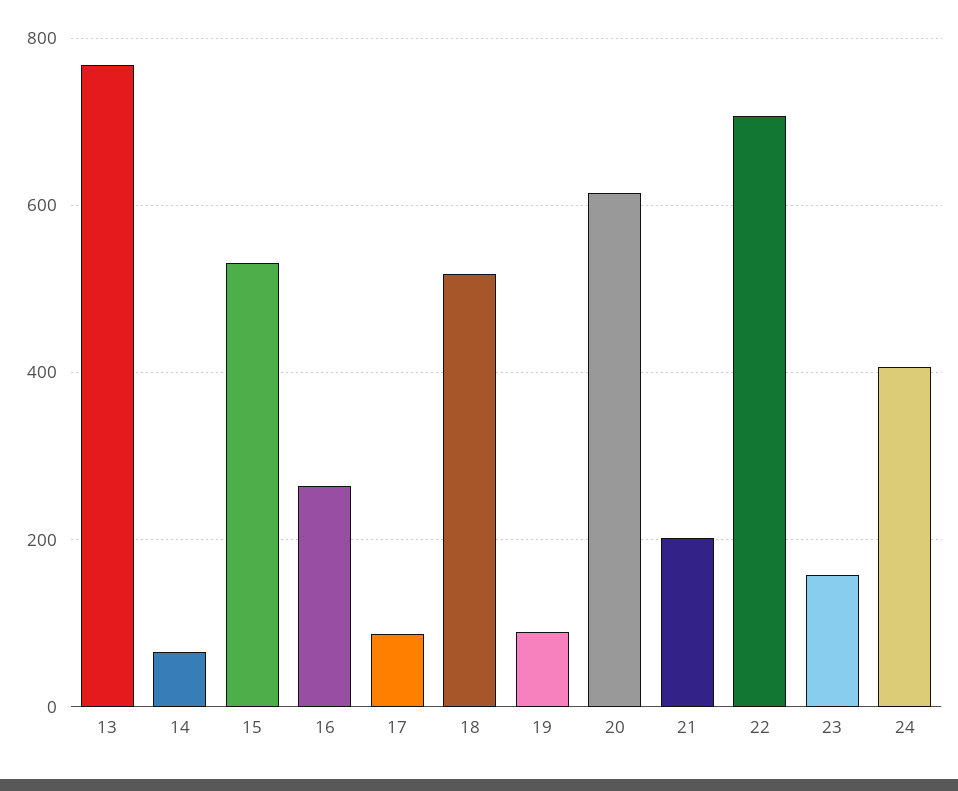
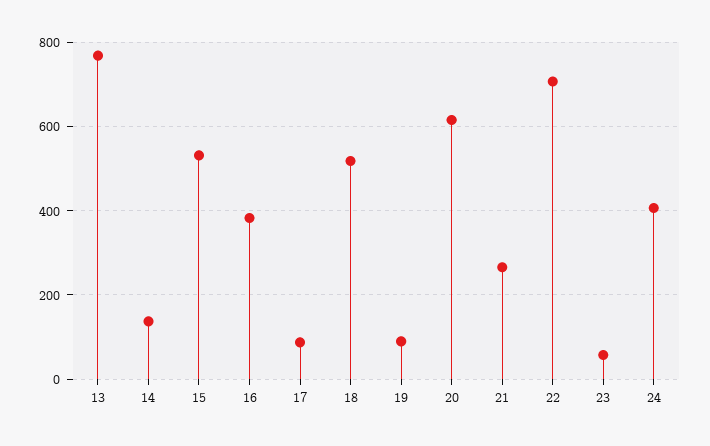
14: 60 -> 140
16: 260 -> 380
21: 200 -> 260
23: 160 -> 60

